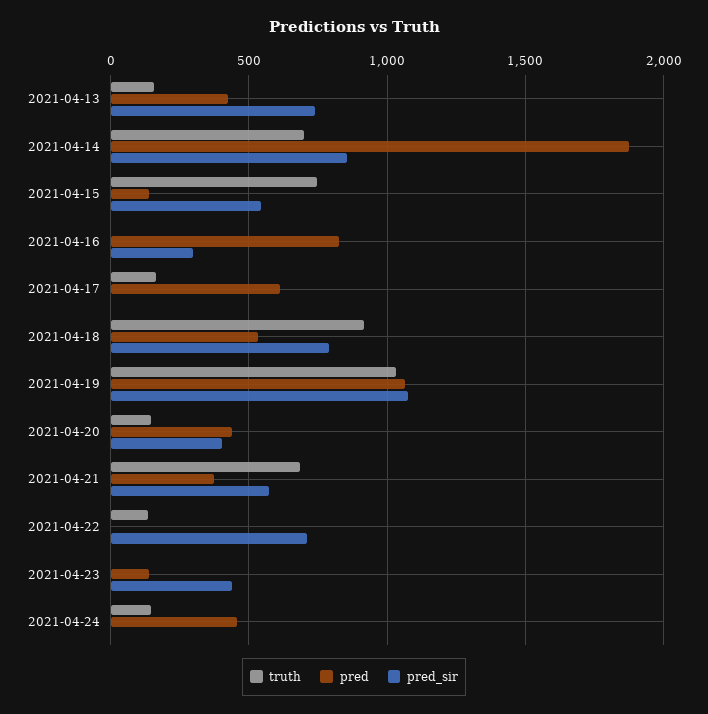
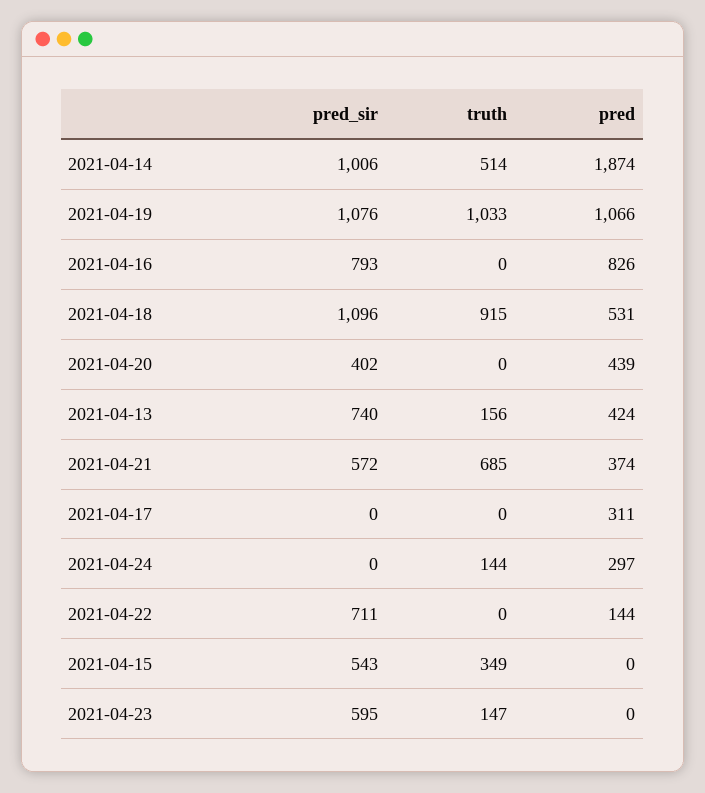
truth, 2021-04-14: 700 -> 514
pred_sir, 2021-04-14: 850 -> 1006
truth, 2021-04-15: 750 -> 349
pred, 2021-04-15: 150 -> 0
pred_sir, 2021-04-16: 300 -> 793
truth, 2021-04-17: 150 -> 0
pred, 2021-04-17: 600 -> 311
pred_sir, 2021-04-18: 800 -> 1096
truth, 2021-04-20: 150 -> 0
truth, 2021-04-22: 150 -> 0
pred, 2021-04-22: 0 -> 144
truth, 2021-04-23: 0 -> 147
pred, 2021-04-23: 150 -> 0
pred_sir, 2021-04-23: 450 -> 595
pred, 2021-04-24: 450 -> 297

